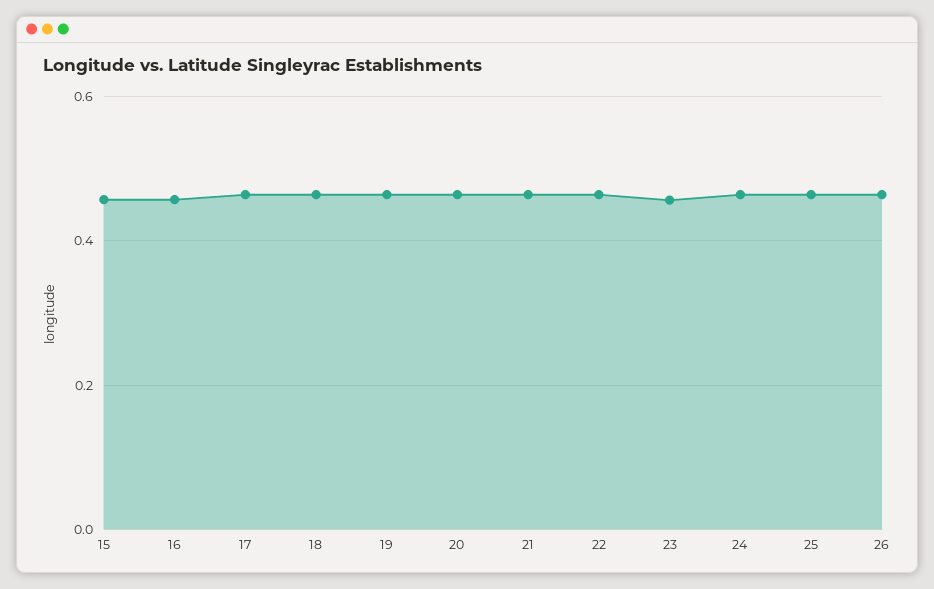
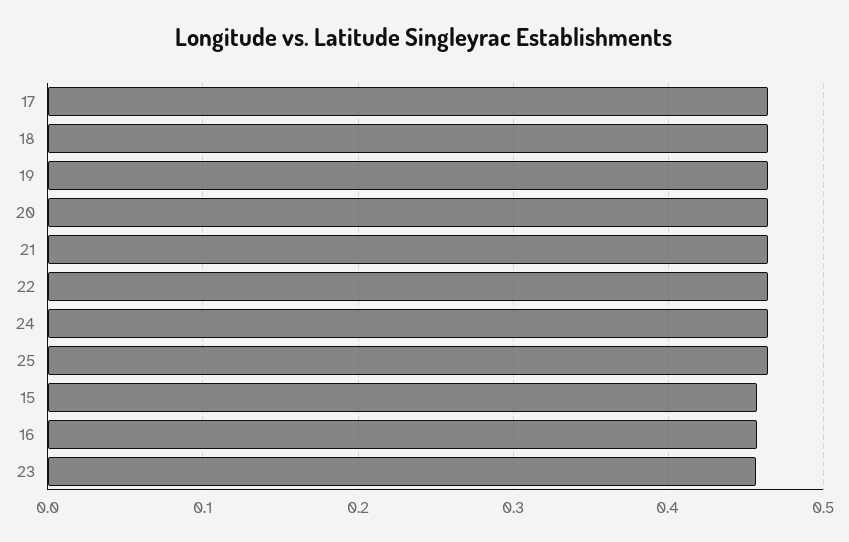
26: 0.46 -> none

